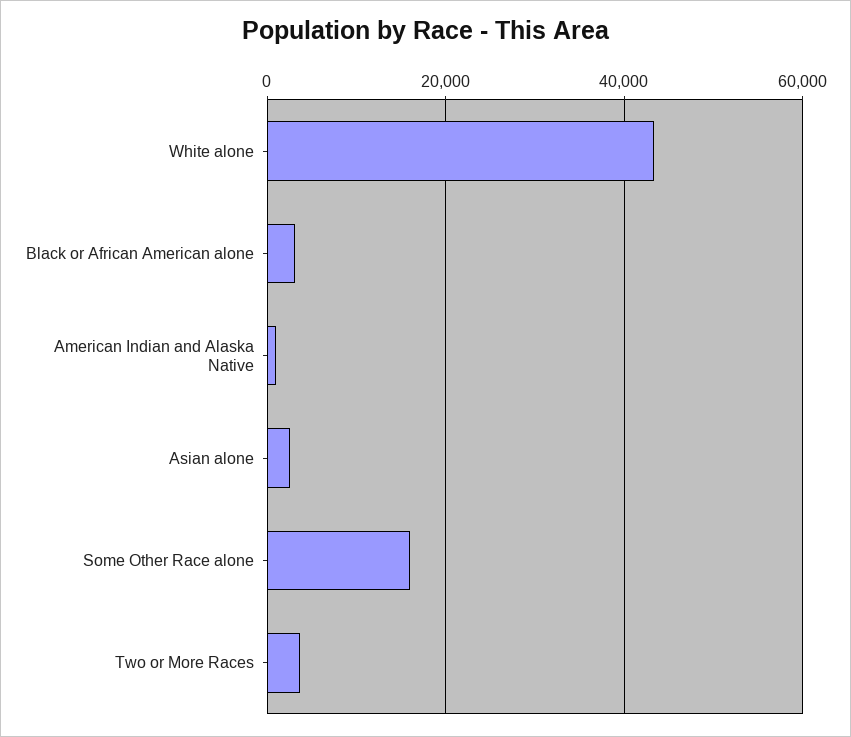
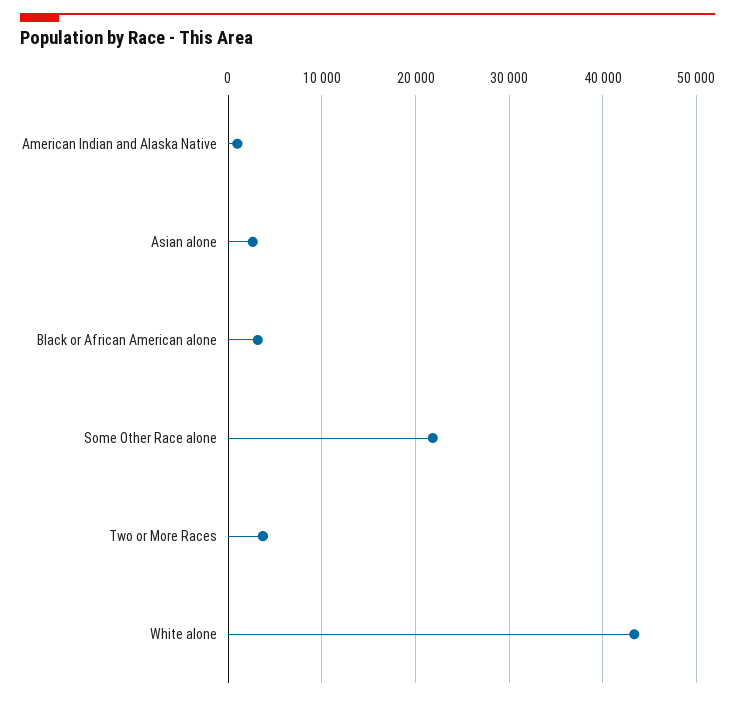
Some Other Race alone: 16000 -> 22000

